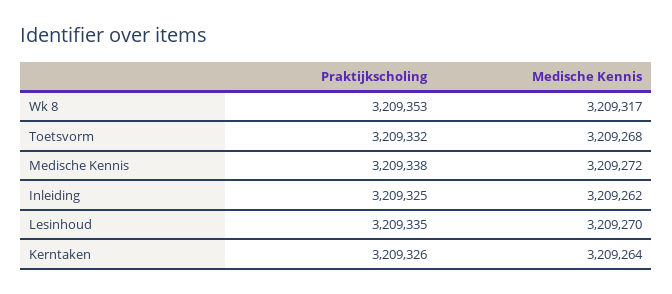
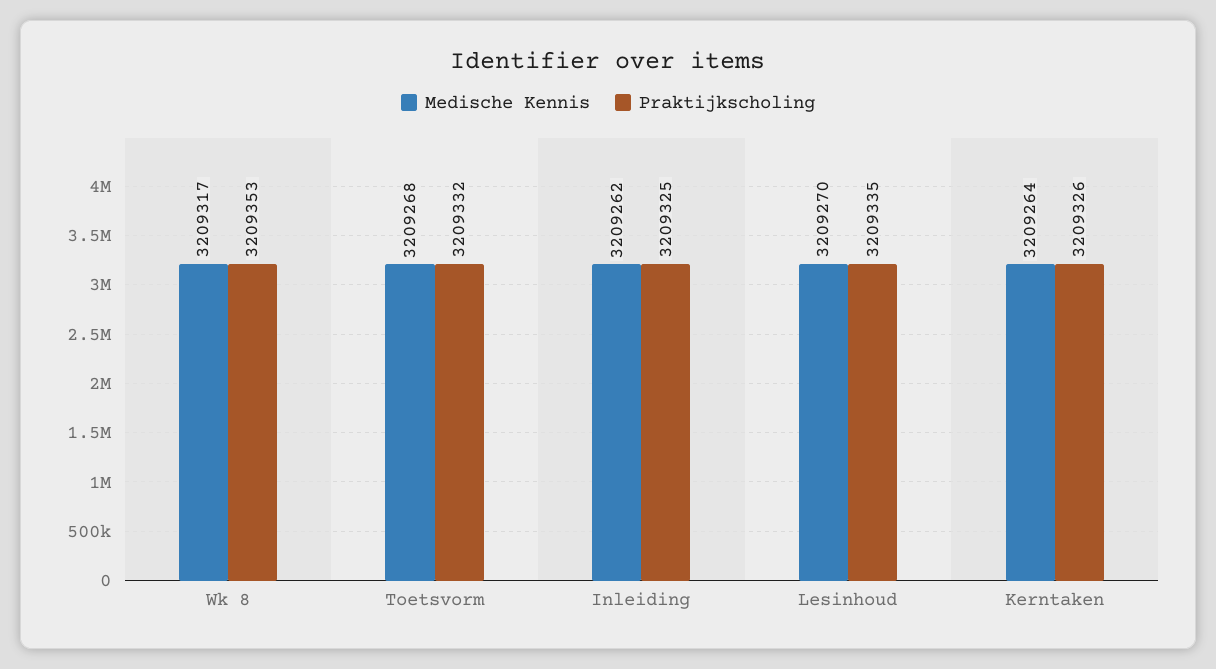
Praktijkscholing, Medische Kennis: 3209338 -> none
Medische Kennis, Medische Kennis: 3209272 -> none

